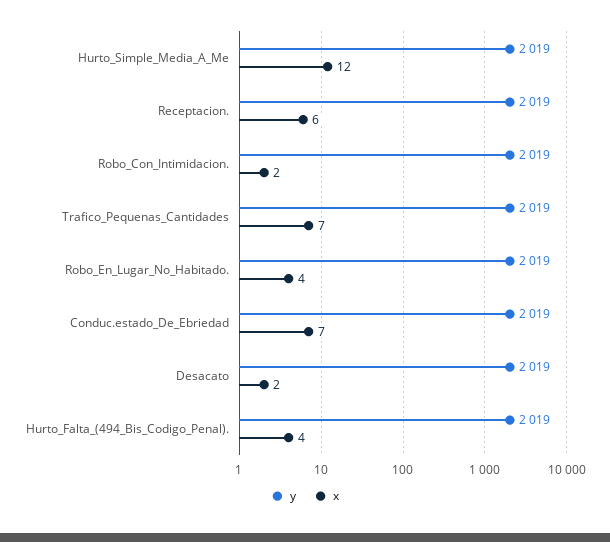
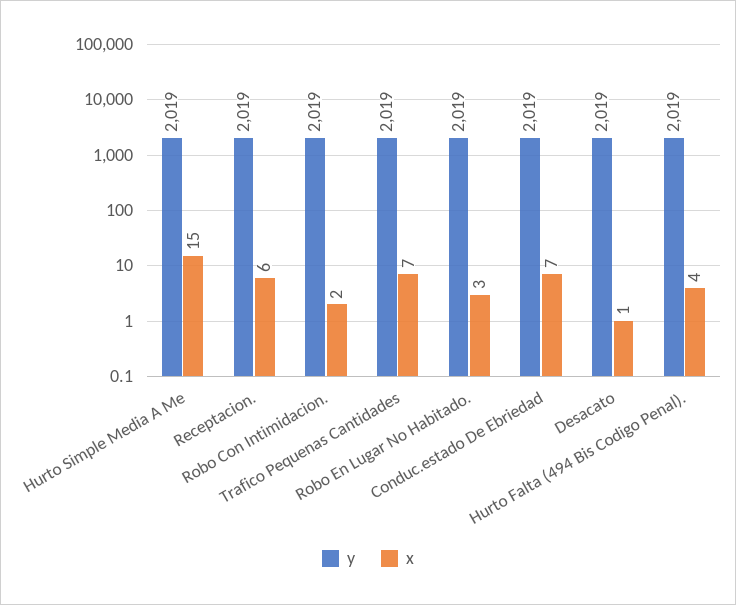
x, Hurto_Simple_Media_A_Me: 12 -> 15
x, Robo_En_Lugar_No_Habitado.: 4 -> 3
x, Desacato: 2 -> 1

